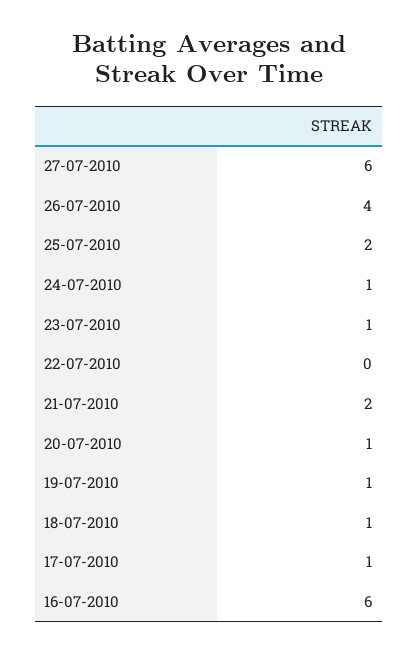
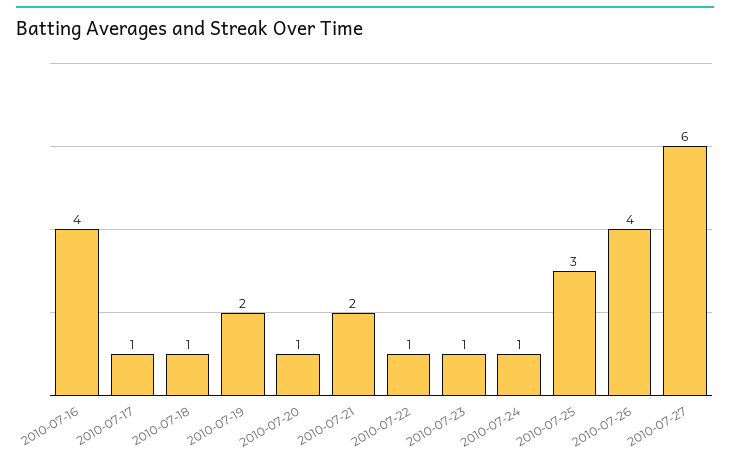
25-07-2010: 2 -> 3
22-07-2010: 0 -> 1
19-07-2010: 1 -> 2
16-07-2010: 6 -> 4

